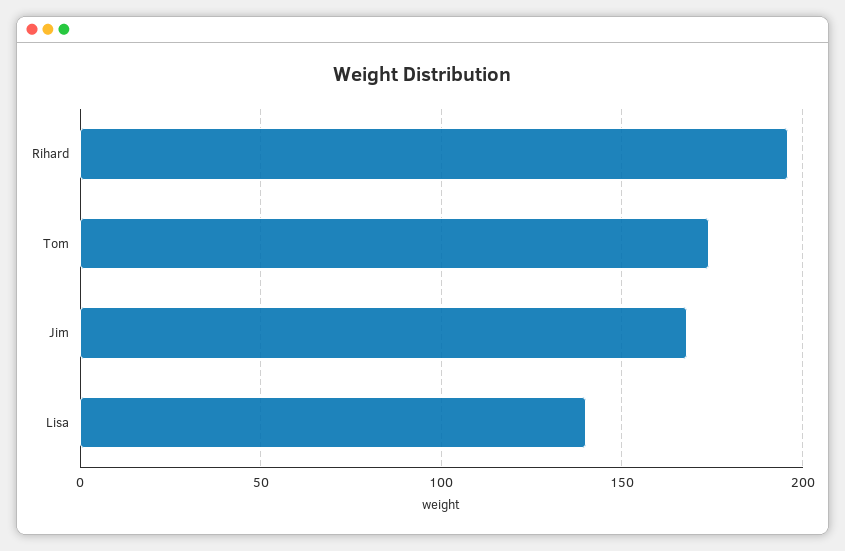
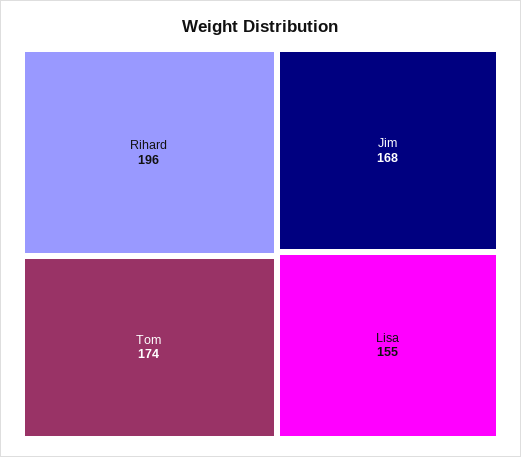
Lisa: 140 -> 155

